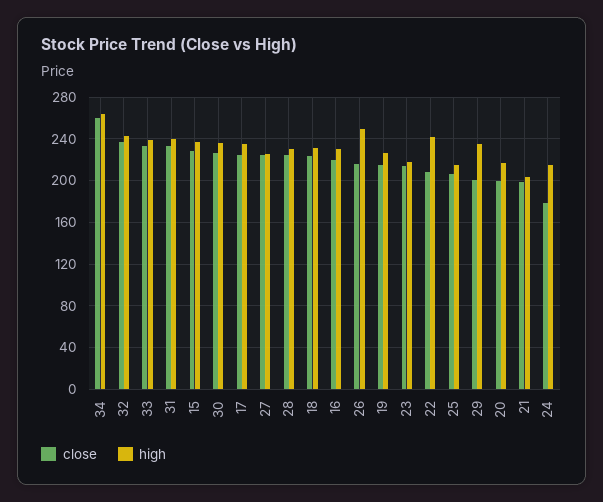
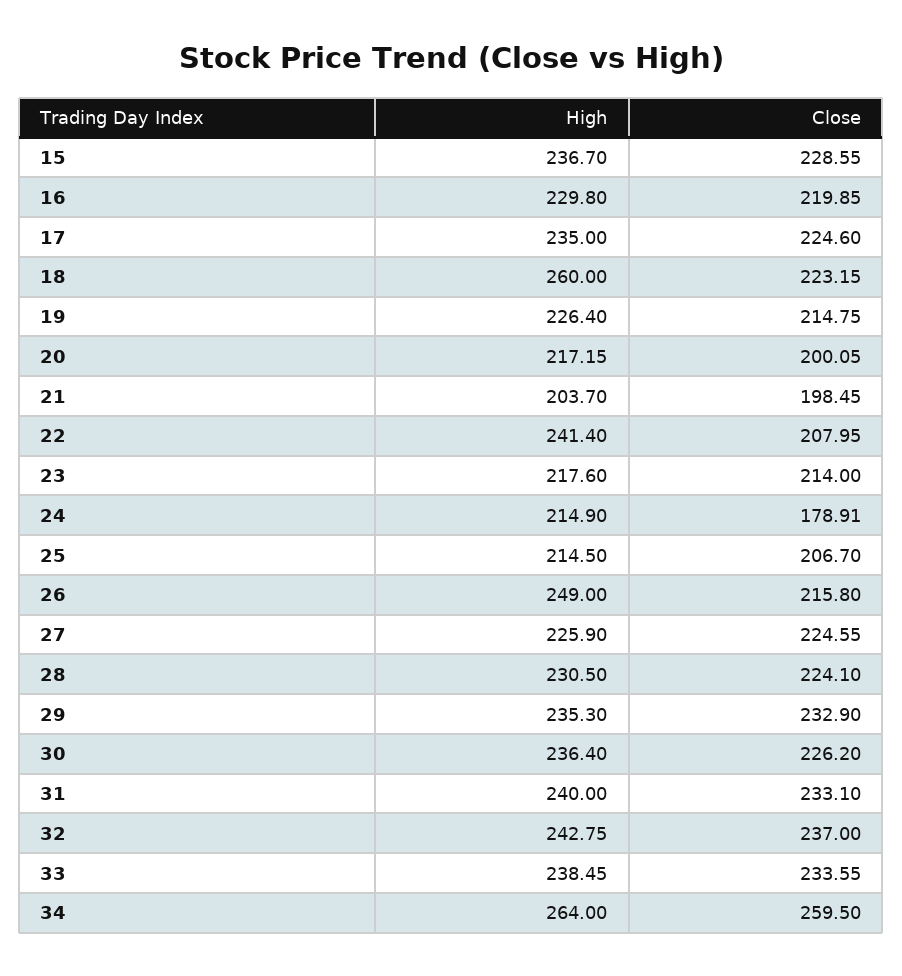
high, 18: 230 -> 260
close, 29: 200 -> 232.9

